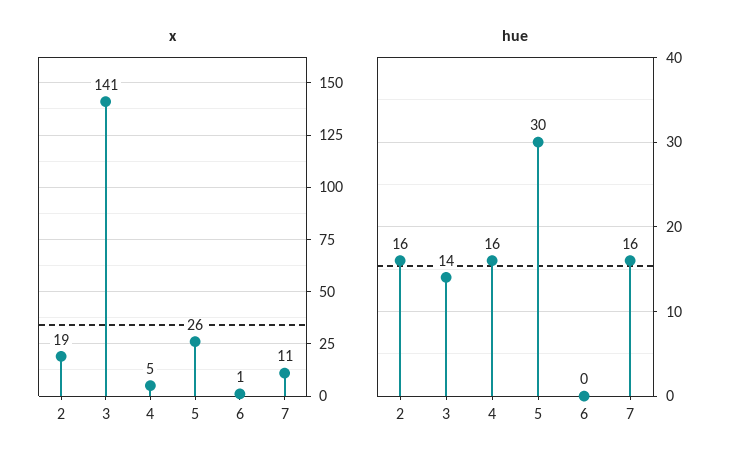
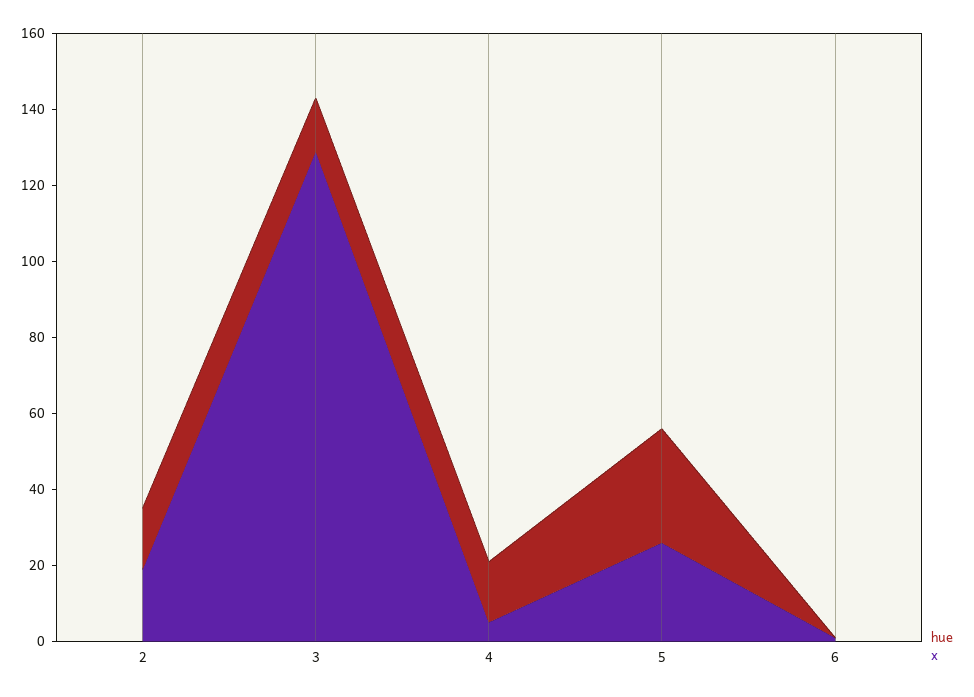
x, 3: 141 -> 130
x, 7: 11 -> none
hue, 7: 16 -> none

